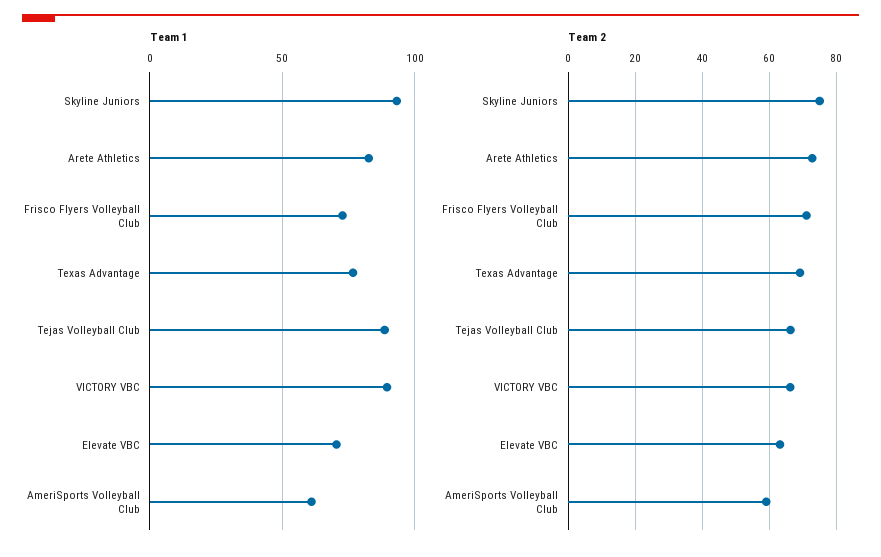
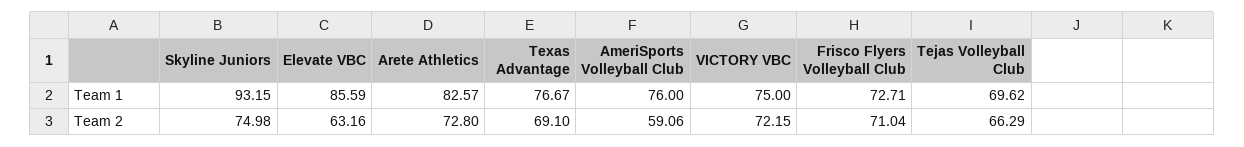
Team 1, Tejas Volleyball Club: 90 -> 69.62
Team 1, VICTORY VBC: 90 -> 75
Team 1, Elevate VBC: 70 -> 85.59
Team 1, AmeriSports Volleyball Club: 60 -> 76
Team 2, VICTORY VBC: 66 -> 72.15

